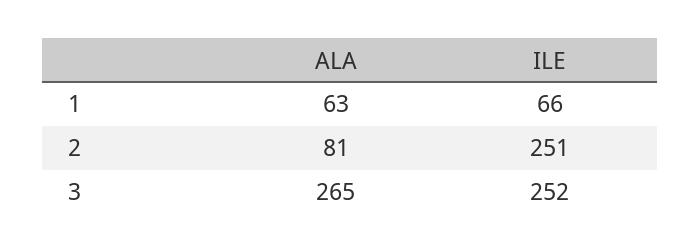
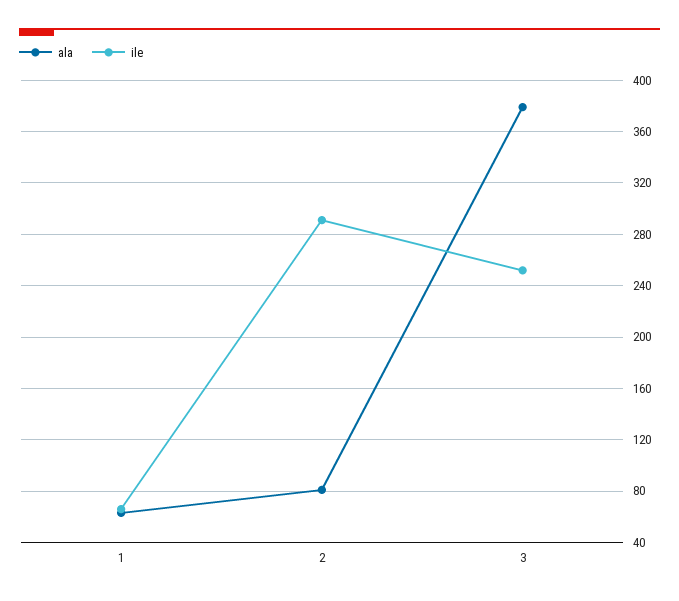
ILE, 2: 251 -> 290
ALA, 3: 265 -> 380

